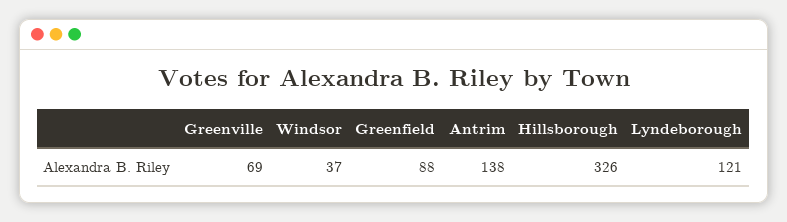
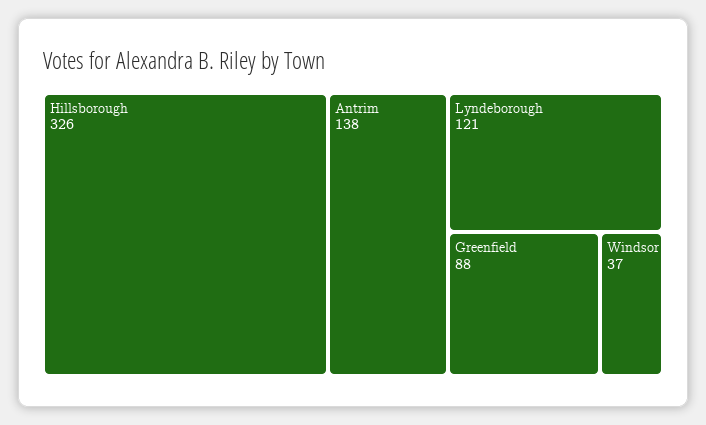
Greenville: 69 -> none

